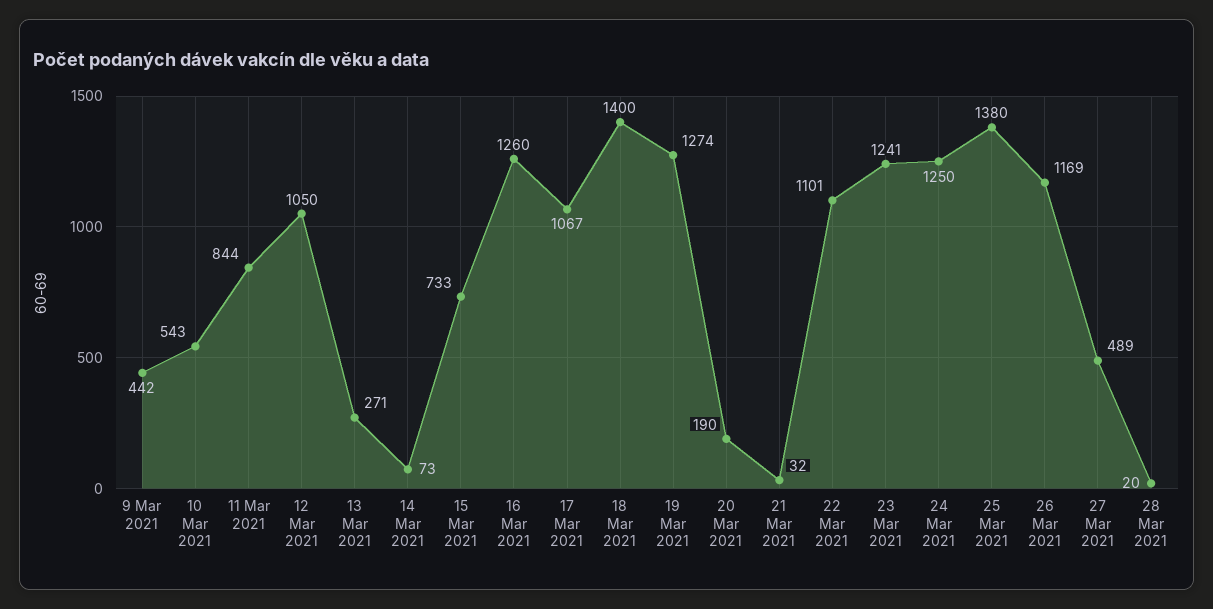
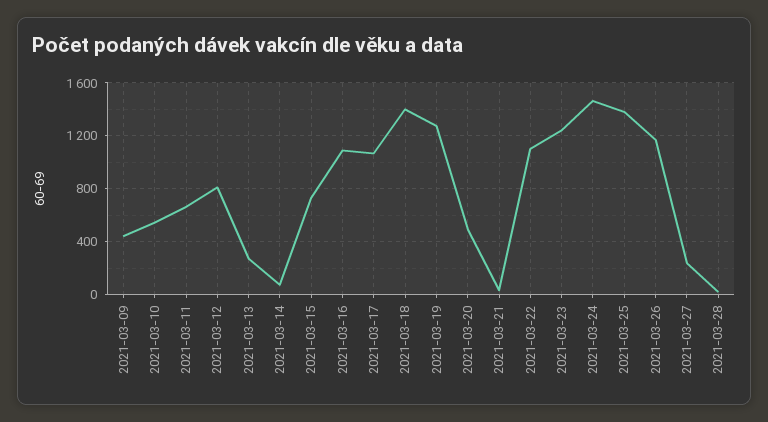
11 Mar 2021: 844 -> 650
12 Mar 2021: 1050 -> 800
16 Mar 2021: 1260 -> 1100
20 Mar 2021: 190 -> 500
24 Mar 2021: 1250 -> 1450
27 Mar 2021: 489 -> 250

